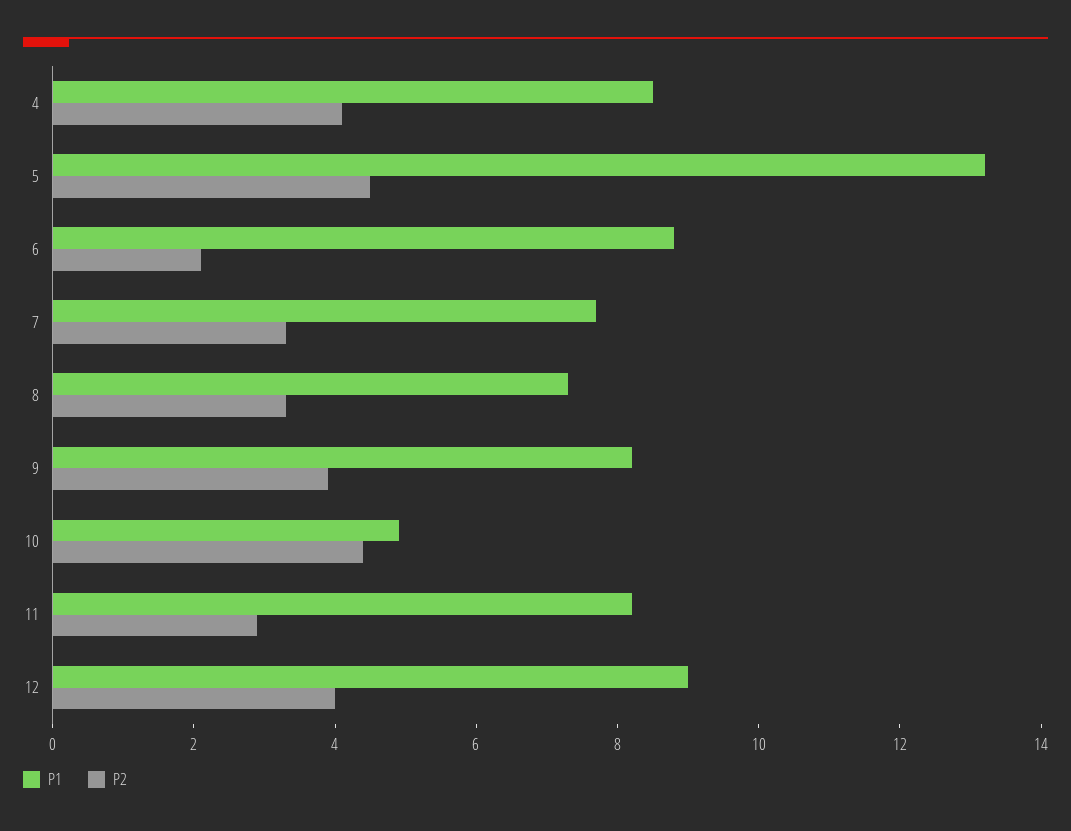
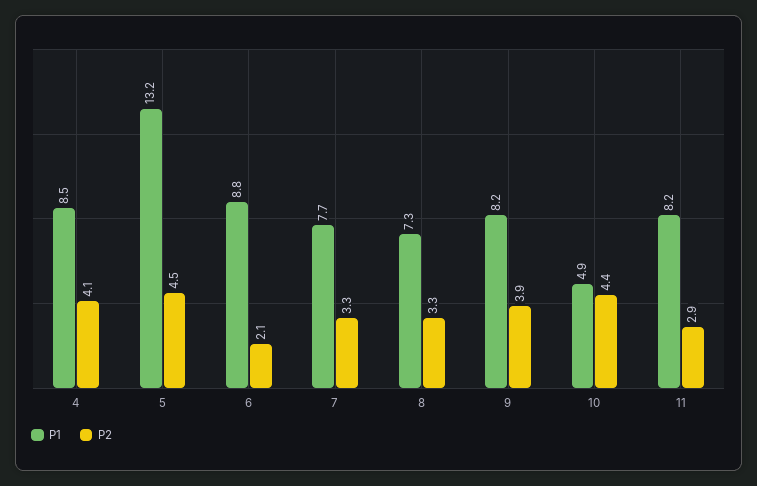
P1, 12: 9 -> none
P2, 12: 4 -> none

